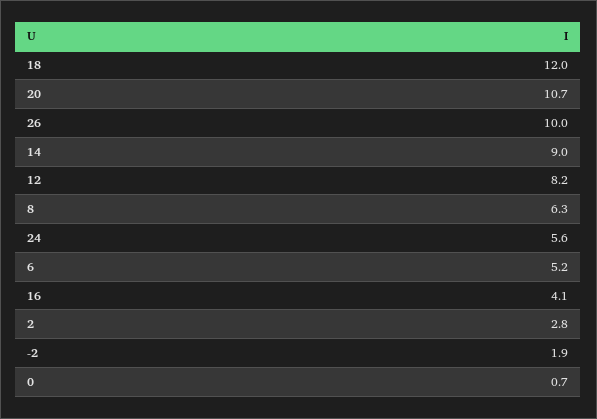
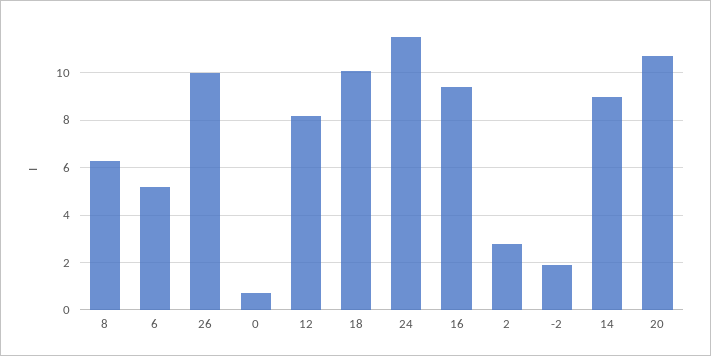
18: 12 -> 10
24: 5.6 -> 11.5
16: 4.1 -> 9.5

